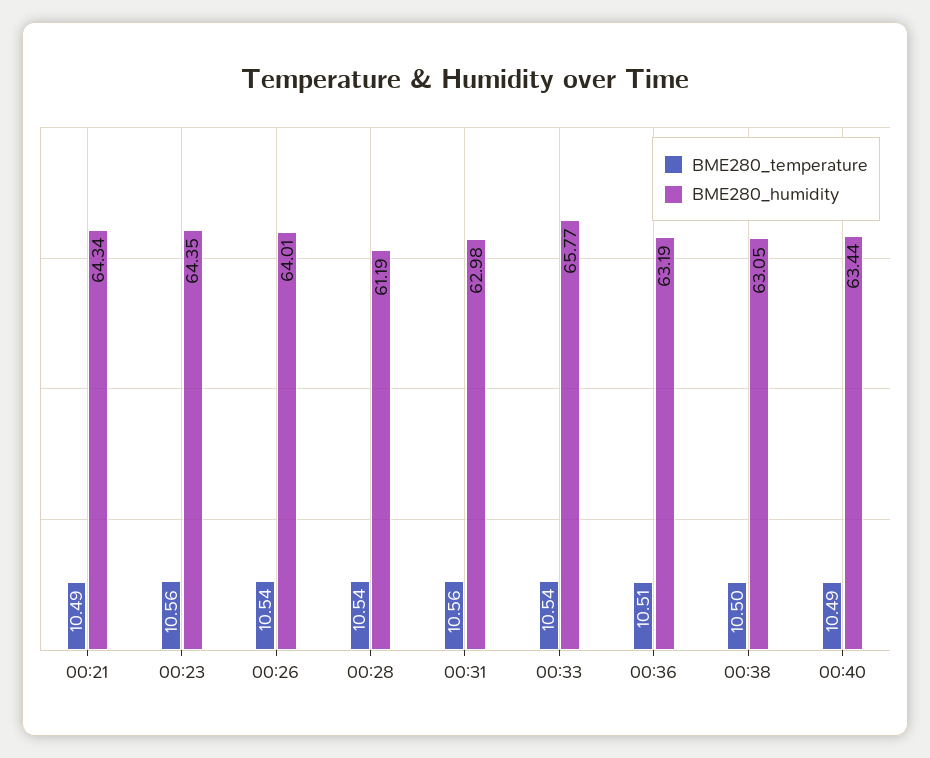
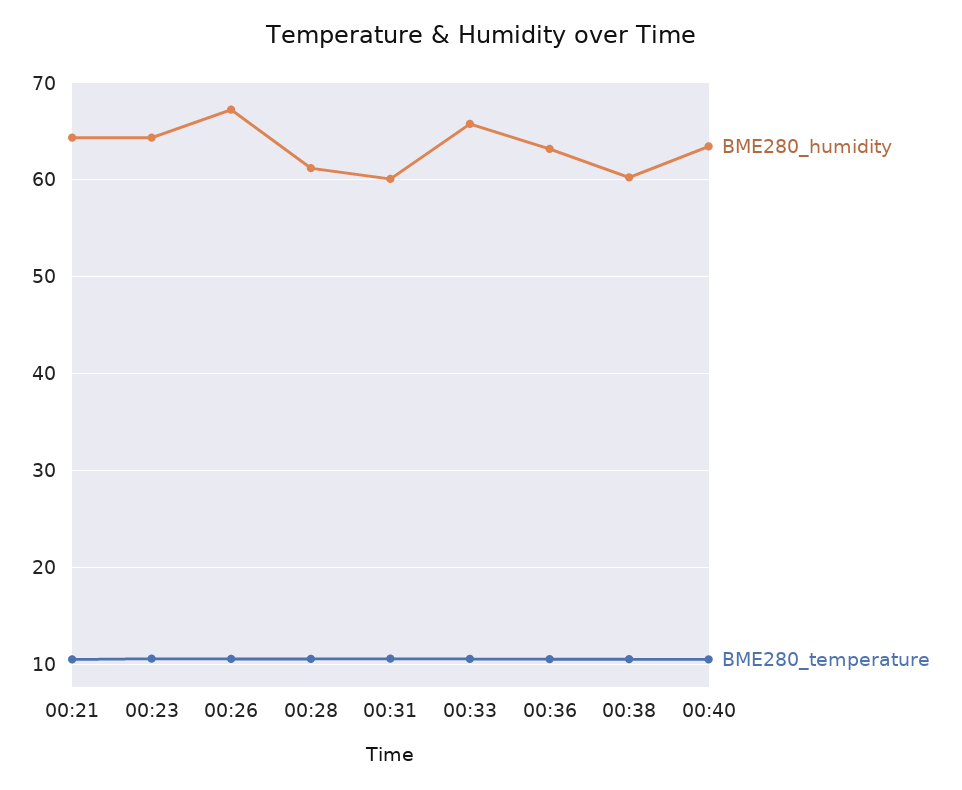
BME280_humidity, 00:26: 64.01 -> 67
BME280_humidity, 00:31: 62.98 -> 60
BME280_humidity, 00:38: 63.05 -> 60

